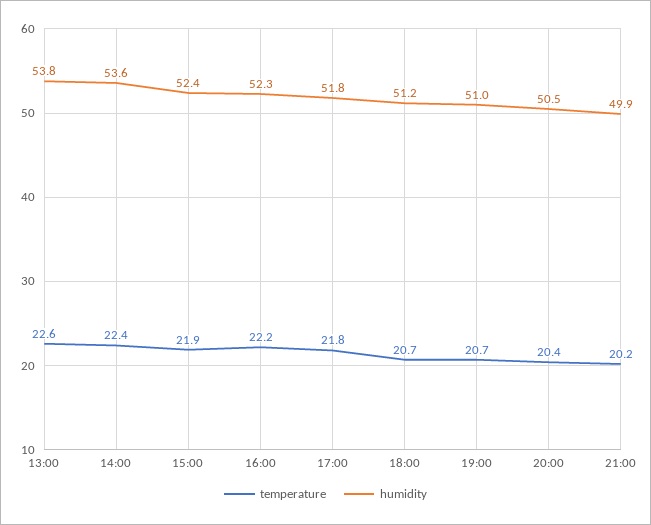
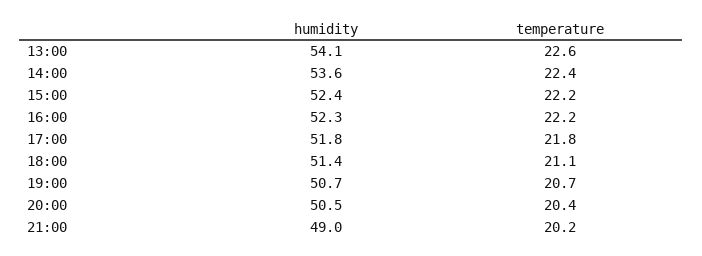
humidity, 13:00: 53.8 -> 54.1
temperature, 15:00: 21.9 -> 22.2
temperature, 18:00: 20.7 -> 21.1
humidity, 18:00: 51.2 -> 51.4
humidity, 19:00: 51 -> 50.7
humidity, 21:00: 49.9 -> 49

